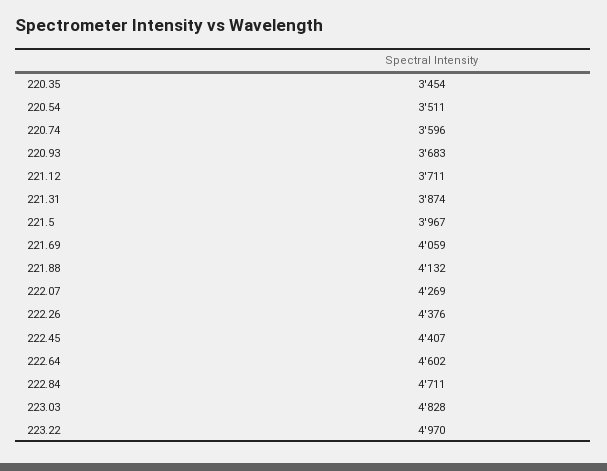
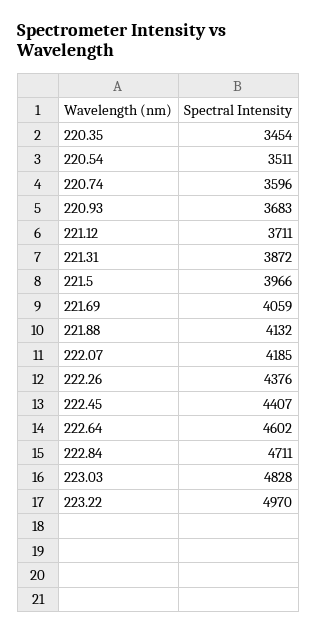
221.31: 3874 -> 3872
221.5: 3967 -> 3966
222.07: 4269 -> 4185

